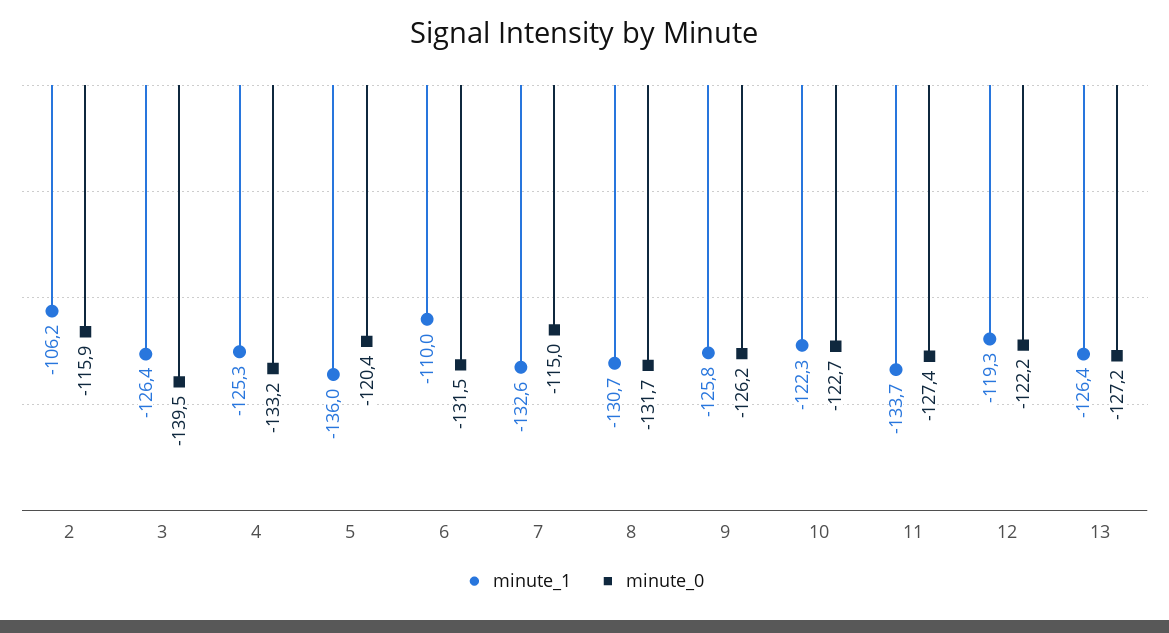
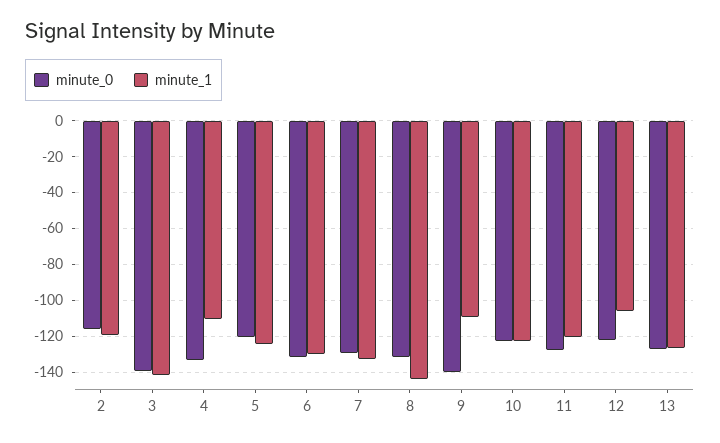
minute_1, 2: -106.2 -> -120
minute_1, 3: -126.4 -> -140
minute_1, 4: -125.3 -> -110
minute_1, 5: -136 -> -125
minute_1, 6: -110 -> -130
minute_0, 7: -115 -> -130
minute_1, 8: -130.7 -> -145
minute_1, 9: -125.8 -> -110
minute_0, 9: -126.2 -> -140
minute_1, 11: -133.7 -> -120
minute_1, 12: -119.3 -> -105

